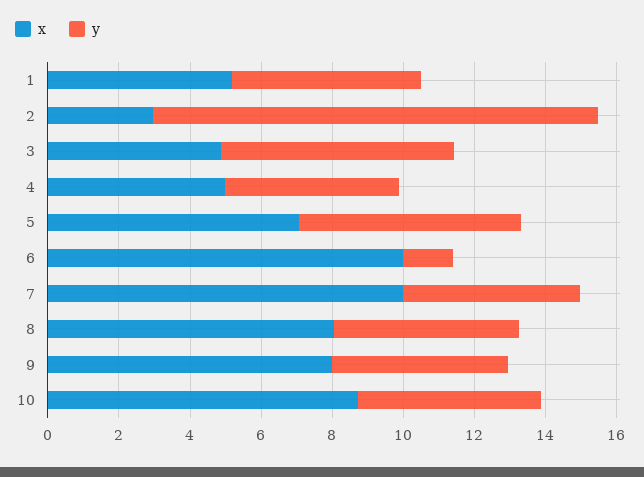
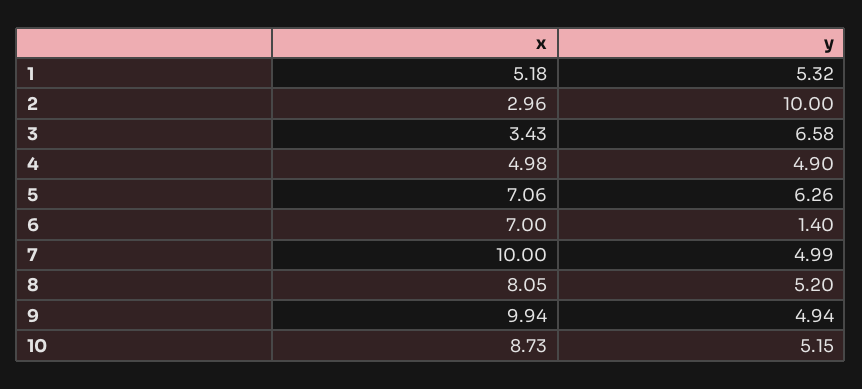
y, 2: 12.5 -> 10
x, 3: 5 -> 3.43
x, 6: 10 -> 7
x, 9: 8 -> 9.94

